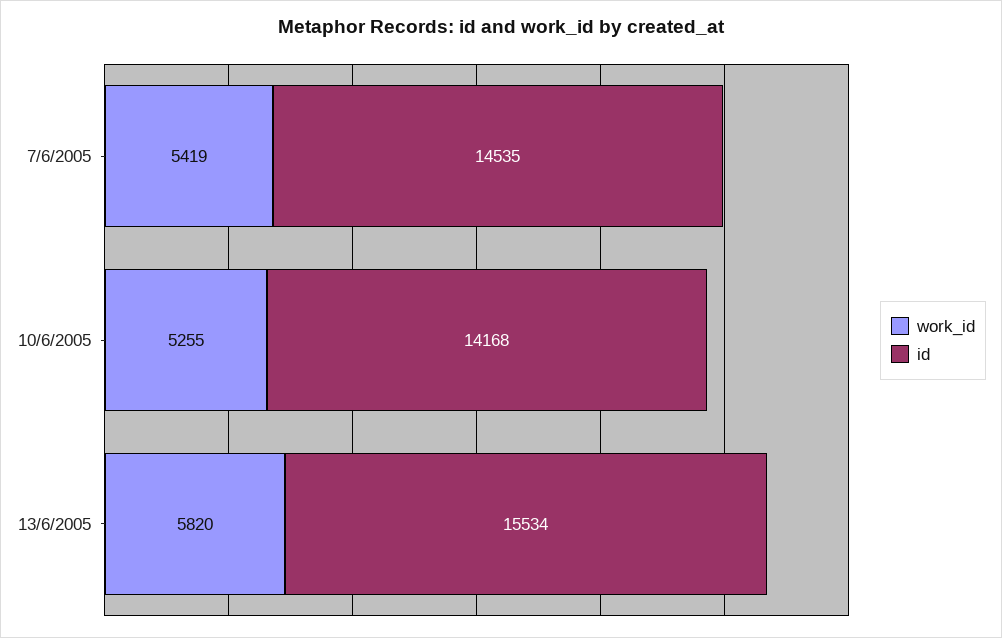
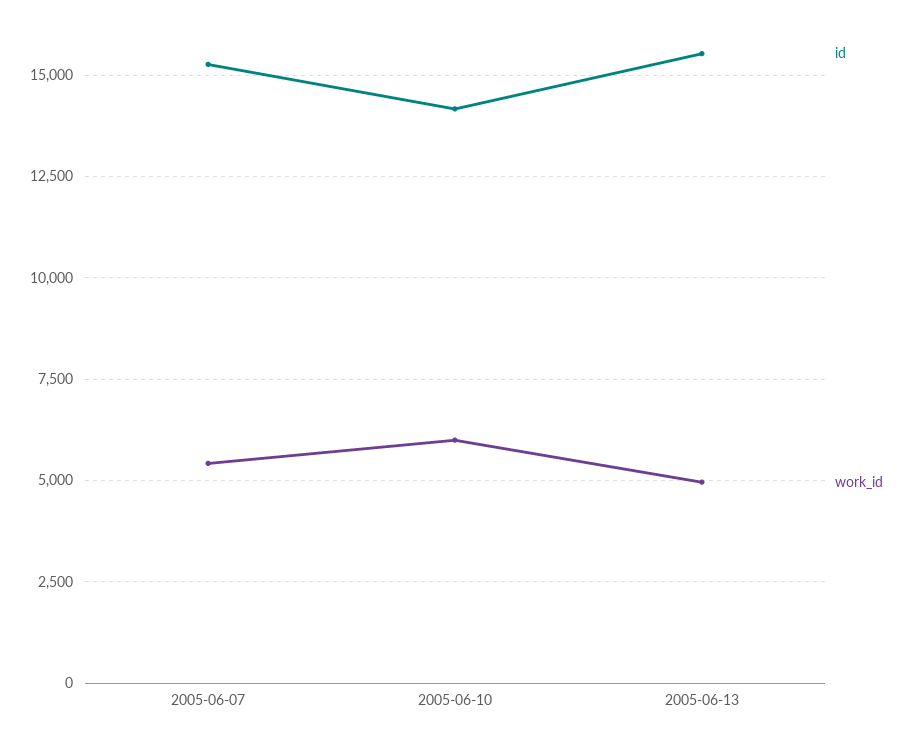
id, 7/6/2005: 14535 -> 15250
work_id, 10/6/2005: 5255 -> 6000
work_id, 13/6/2005: 5820 -> 5000

